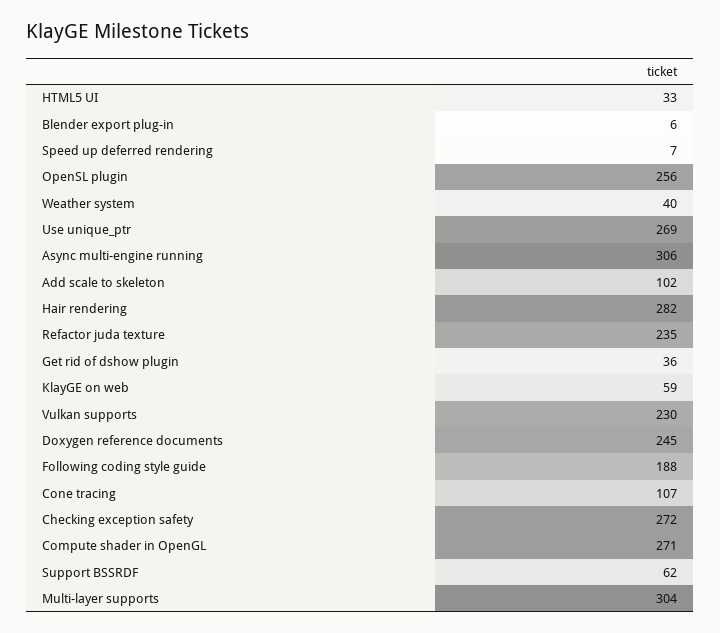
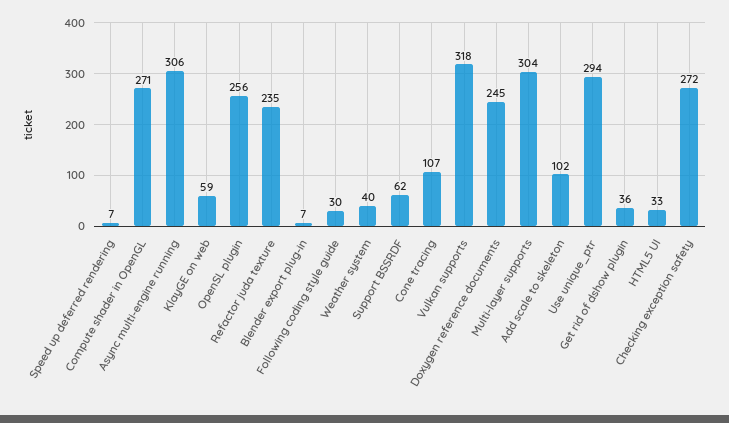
Blender export plug-in: 6 -> 7
Use unique_ptr: 269 -> 294
Hair rendering: 282 -> none
Vulkan supports: 230 -> 318
Following coding style guide: 188 -> 30

